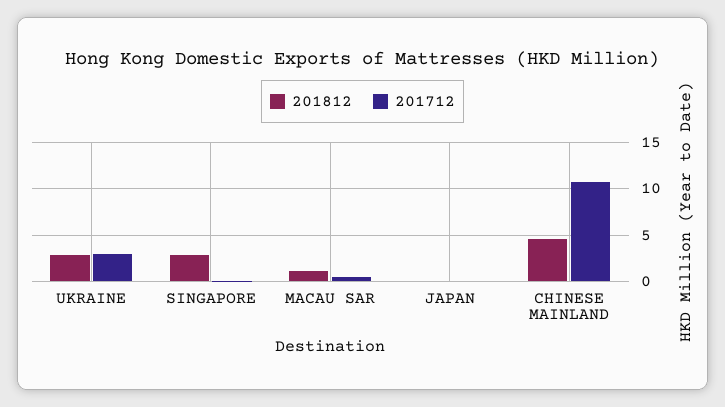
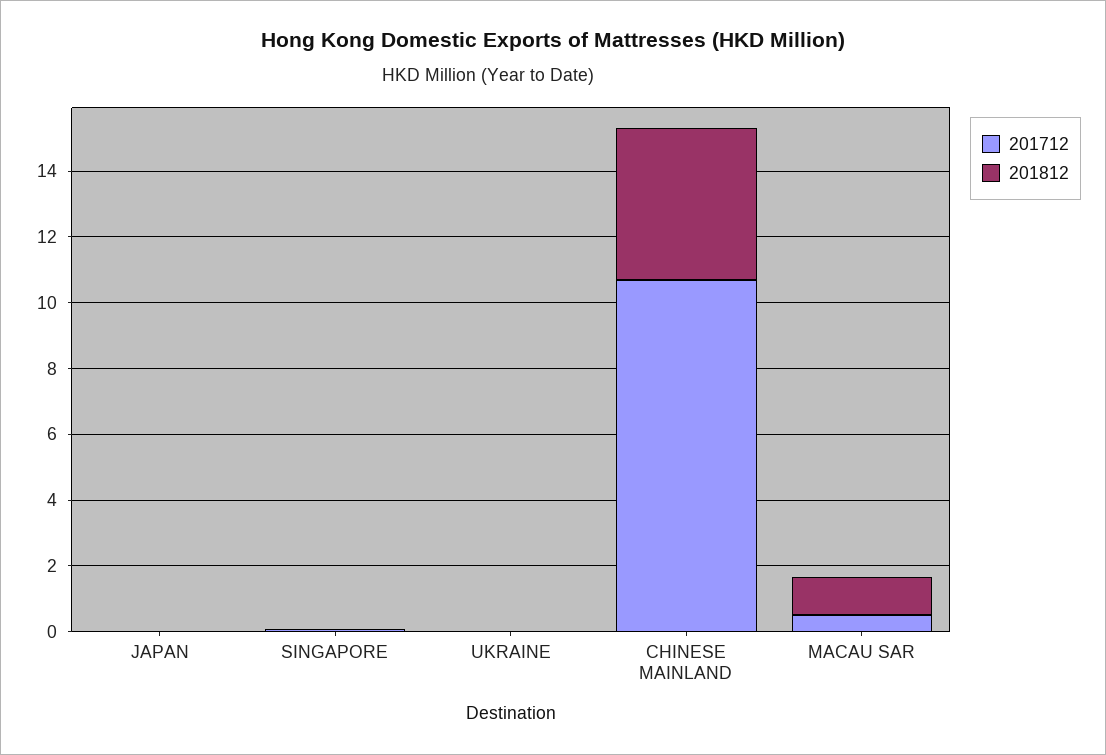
201812, UKRAINE: 3 -> 0
201712, UKRAINE: 3 -> 0
201812, SINGAPORE: 3 -> 0

